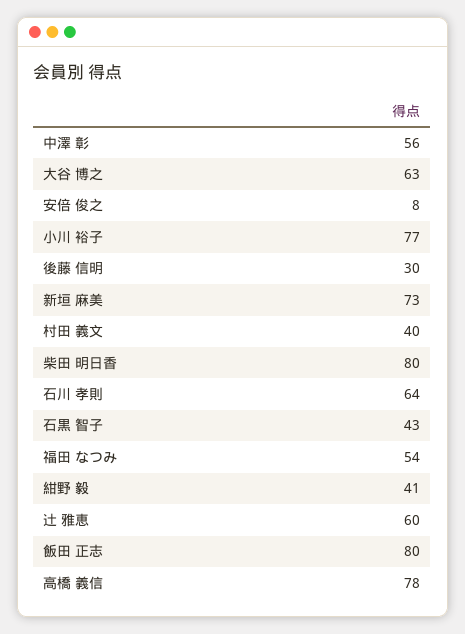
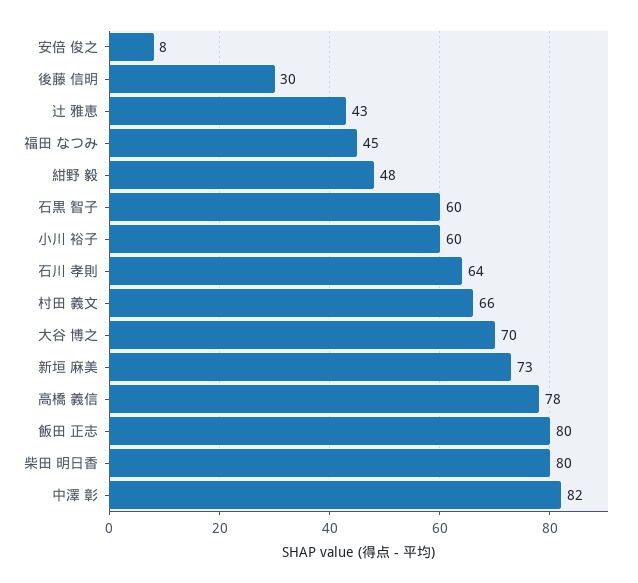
中澤 彰: 56 -> 82
大谷 博之: 63 -> 70
小川 裕子: 77 -> 60
村田 義文: 40 -> 66
石黒 智子: 43 -> 60
福田 なつみ: 54 -> 45
紺野 毅: 41 -> 48
辻 雅恵: 60 -> 43

